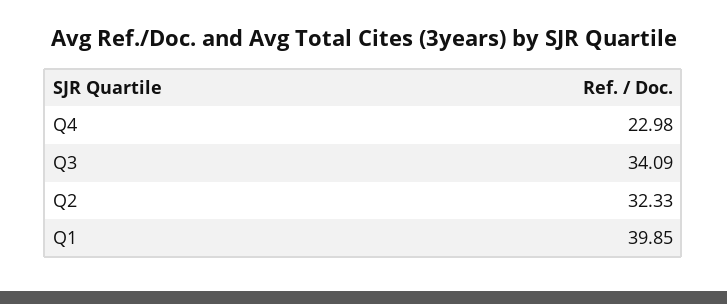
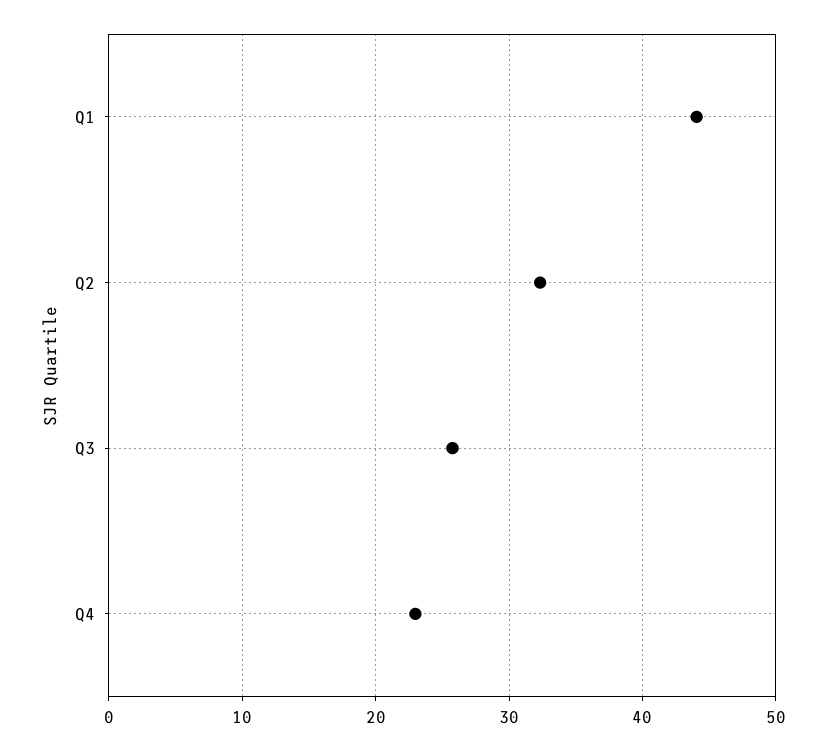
Q3: 34.09 -> 26
Q1: 39.85 -> 44

